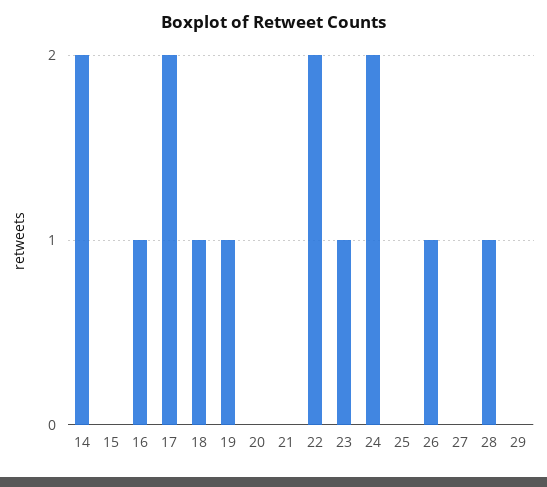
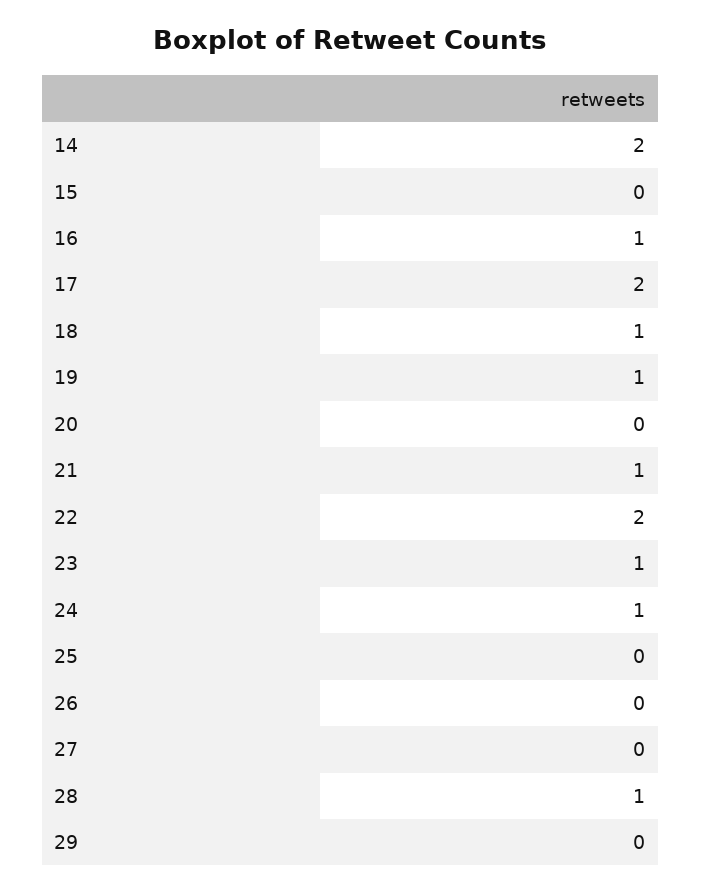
21: 0 -> 1
24: 2 -> 1
26: 1 -> 0

